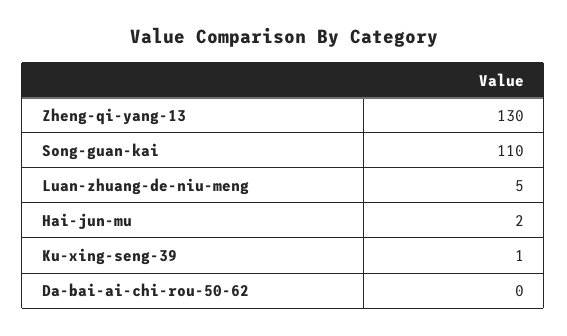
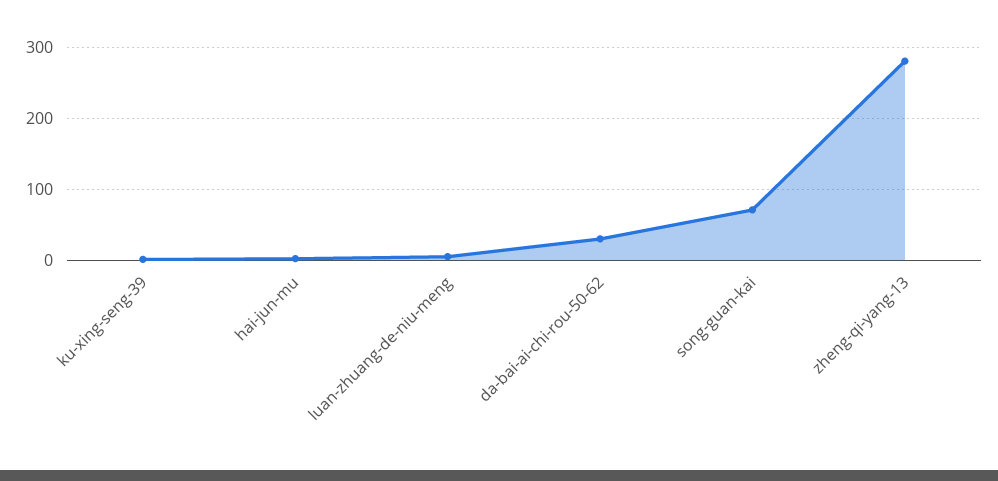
Zheng-qi-yang-13: 130 -> 280
Song-guan-kai: 110 -> 70
Da-bai-ai-chi-rou-50-62: 0 -> 30

